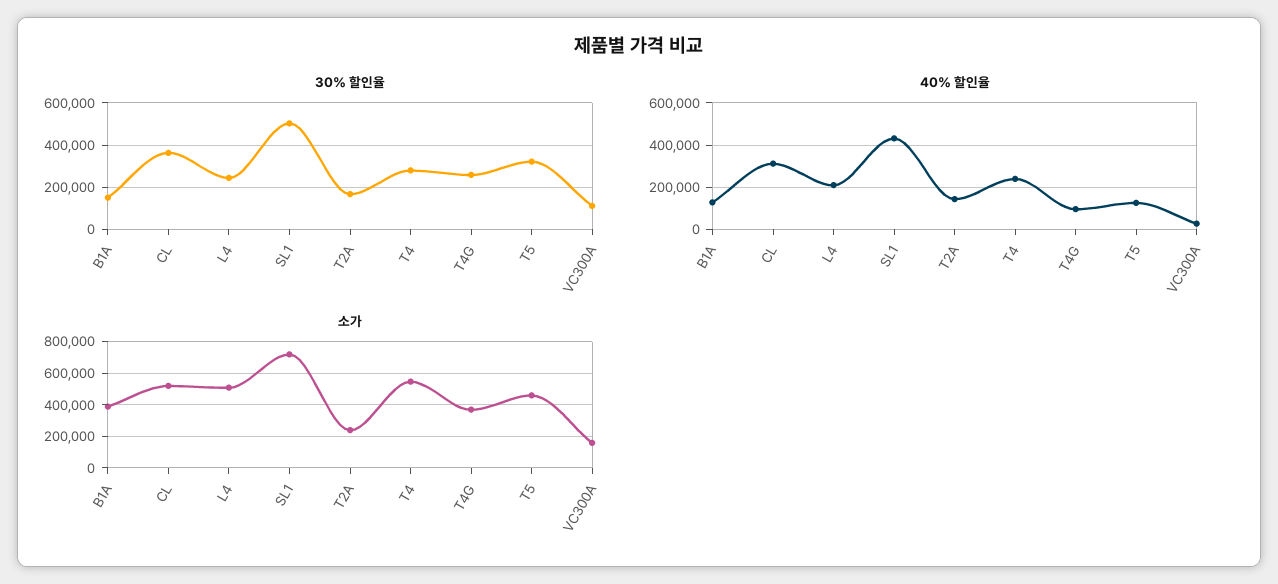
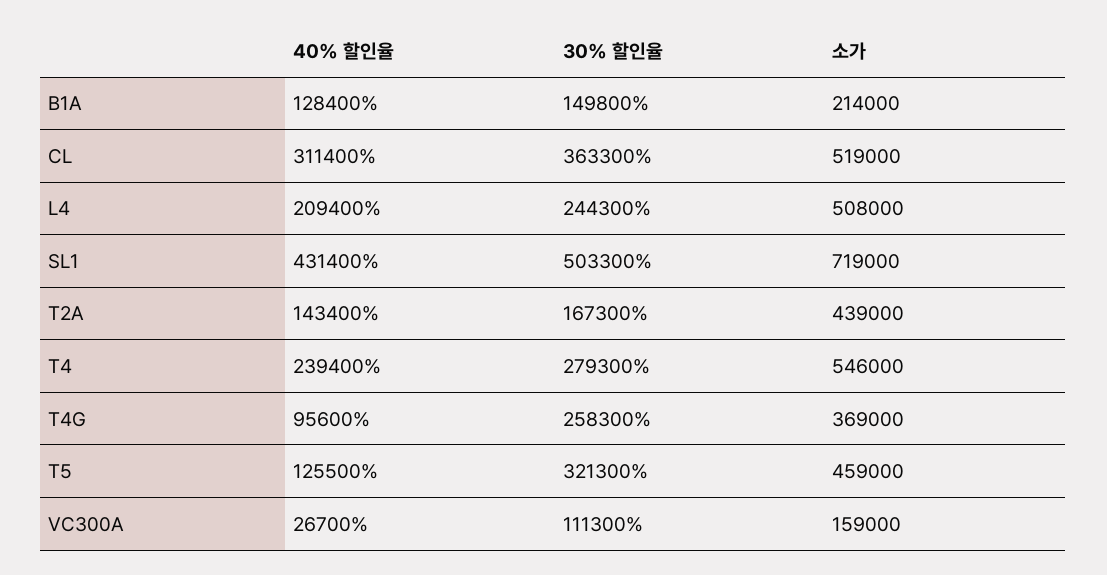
소가, B1A: 400000 -> 214000
소가, T2A: 250000 -> 439000

